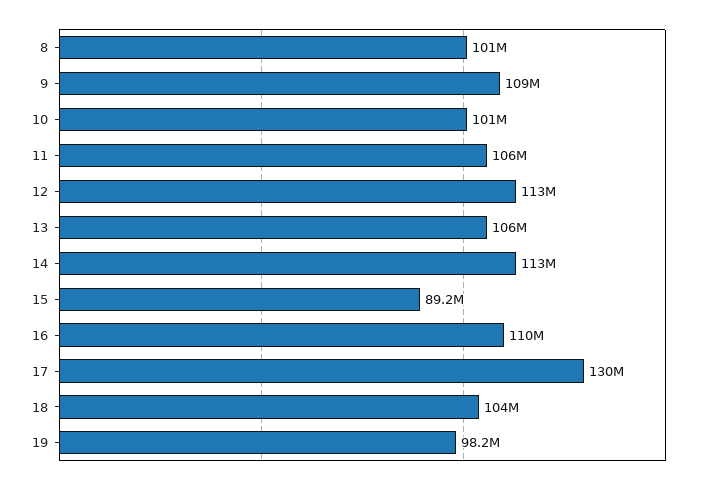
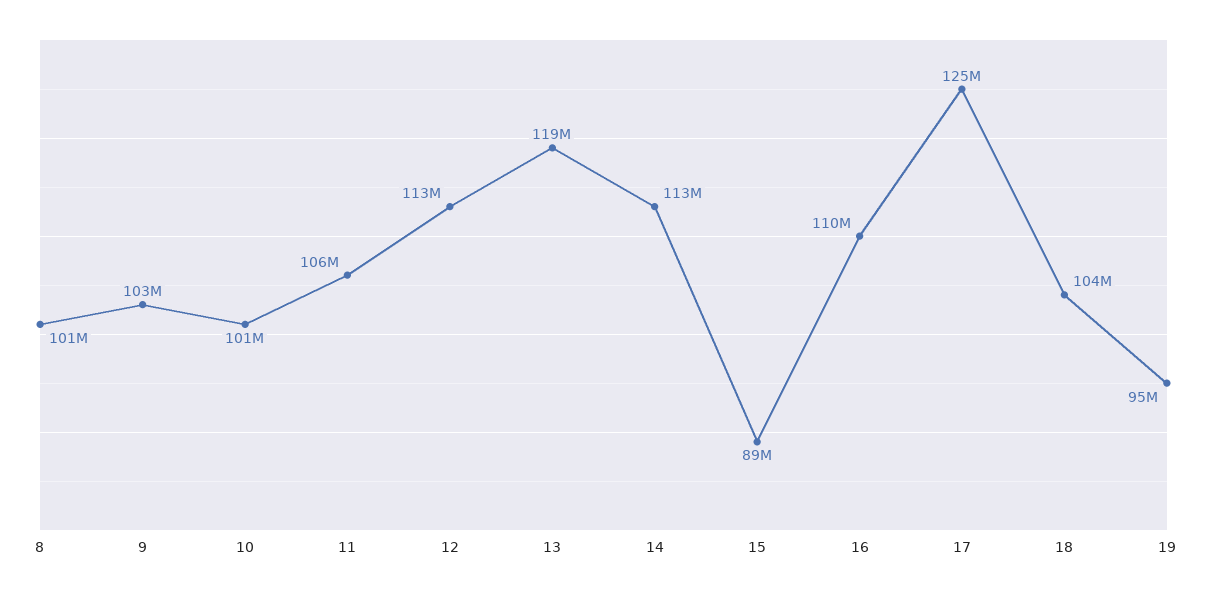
9: 109000000 -> 103000000
13: 106000000 -> 119000000
17: 130000000 -> 125000000
19: 98200000 -> 95000000

